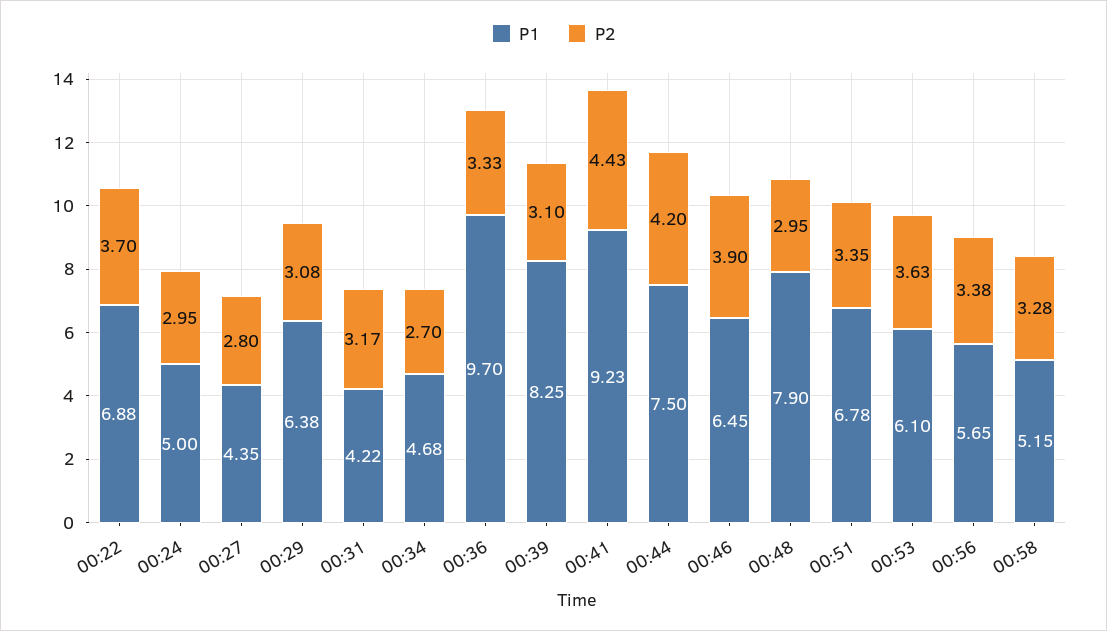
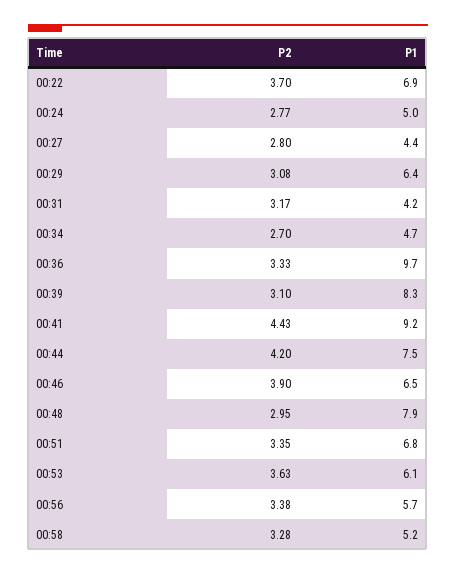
P2, 00:24: 2.95 -> 2.77

